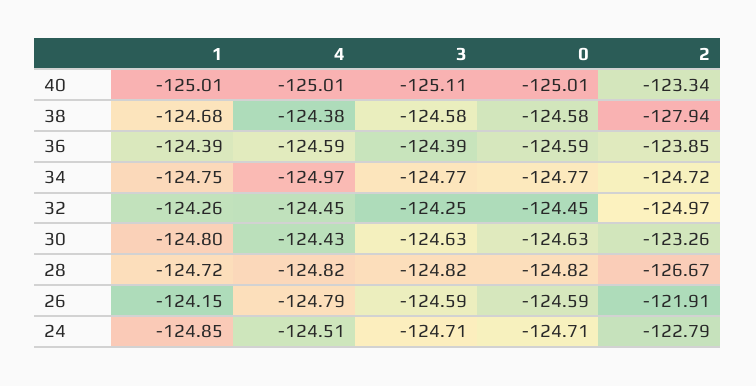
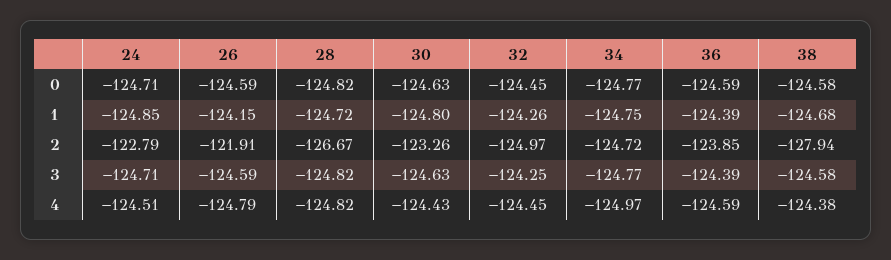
1, 40: -125.01 -> none
4, 40: -125.01 -> none
3, 40: -125.11 -> none
0, 40: -125.01 -> none
2, 40: -123.34 -> none

